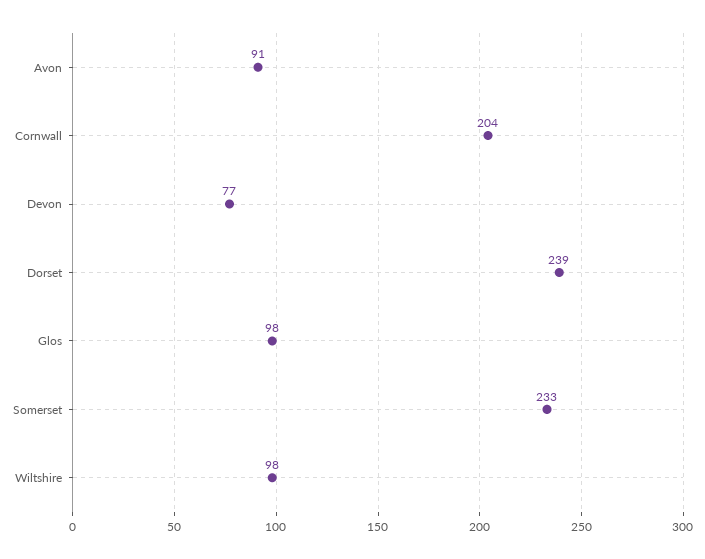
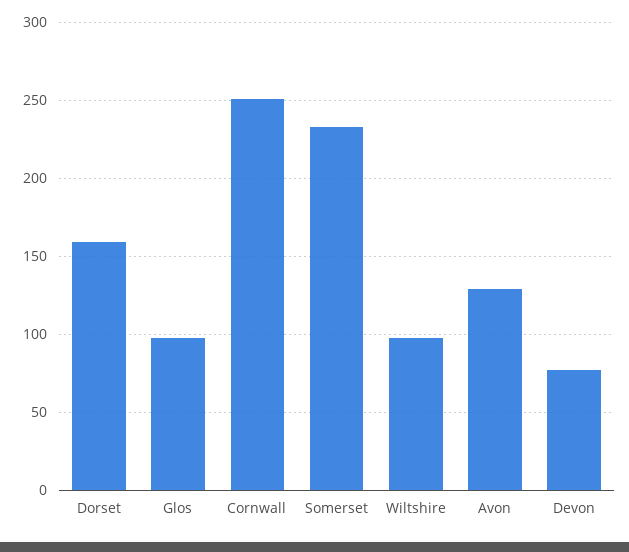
Avon: 91 -> 130
Cornwall: 204 -> 250
Dorset: 239 -> 160

